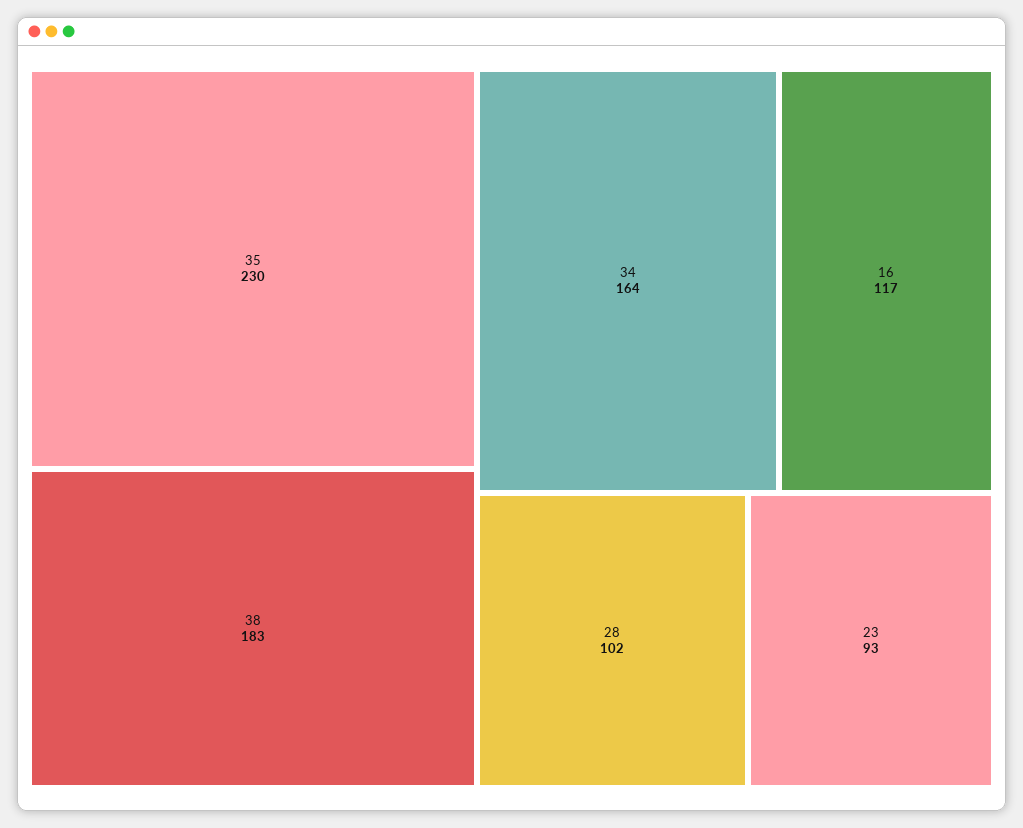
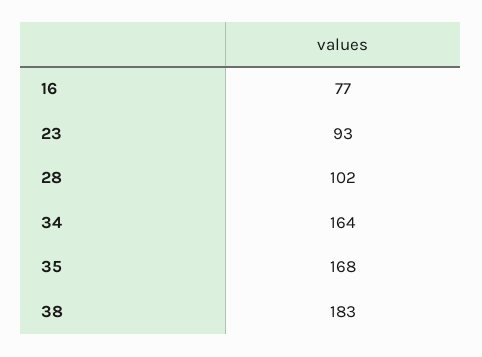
35: 230 -> 168
16: 117 -> 77

